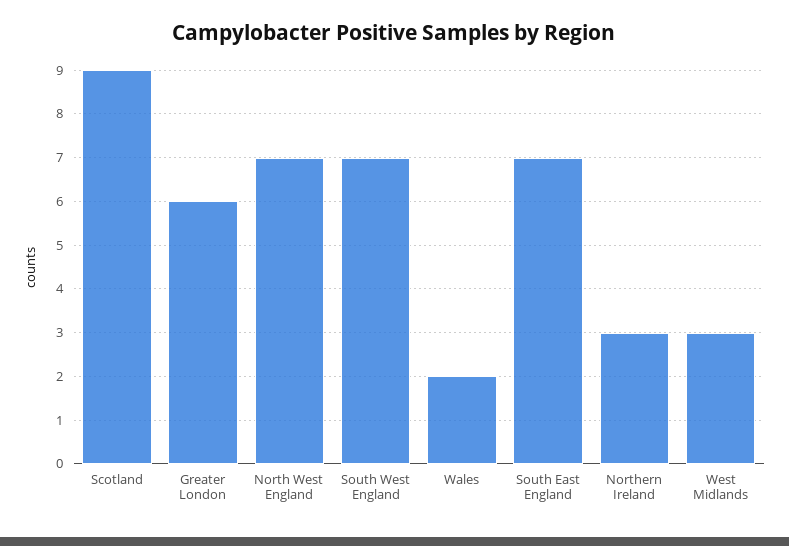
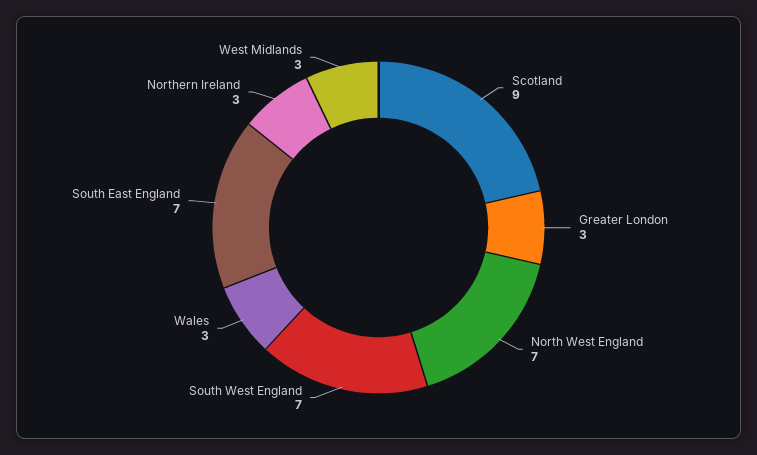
Greater London: 6 -> 3
Wales: 2 -> 3

